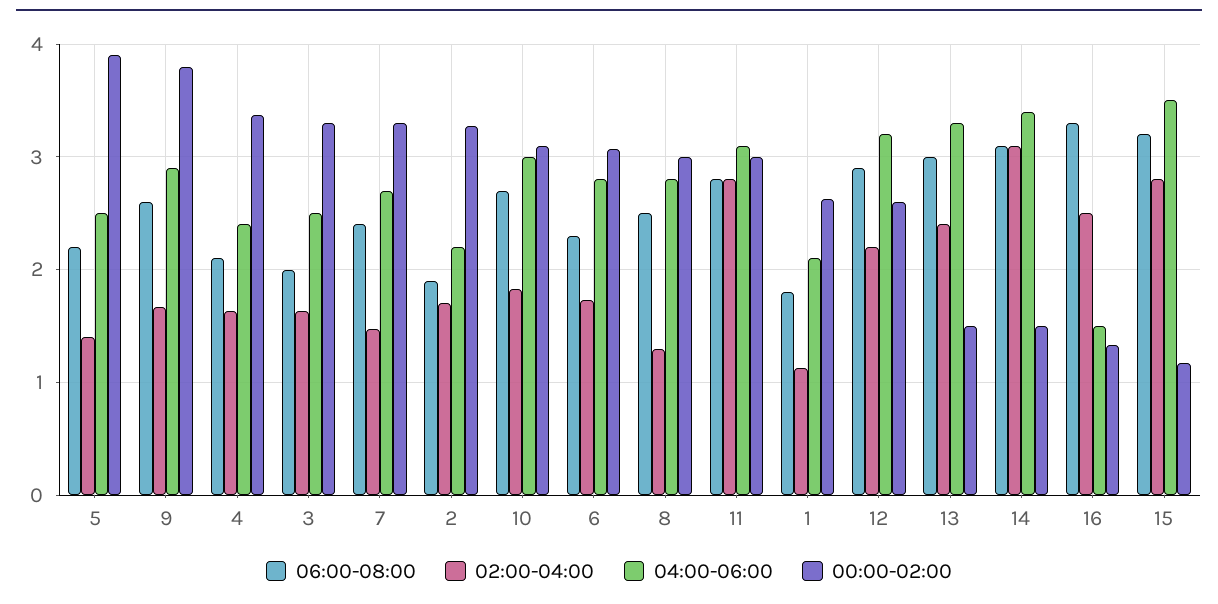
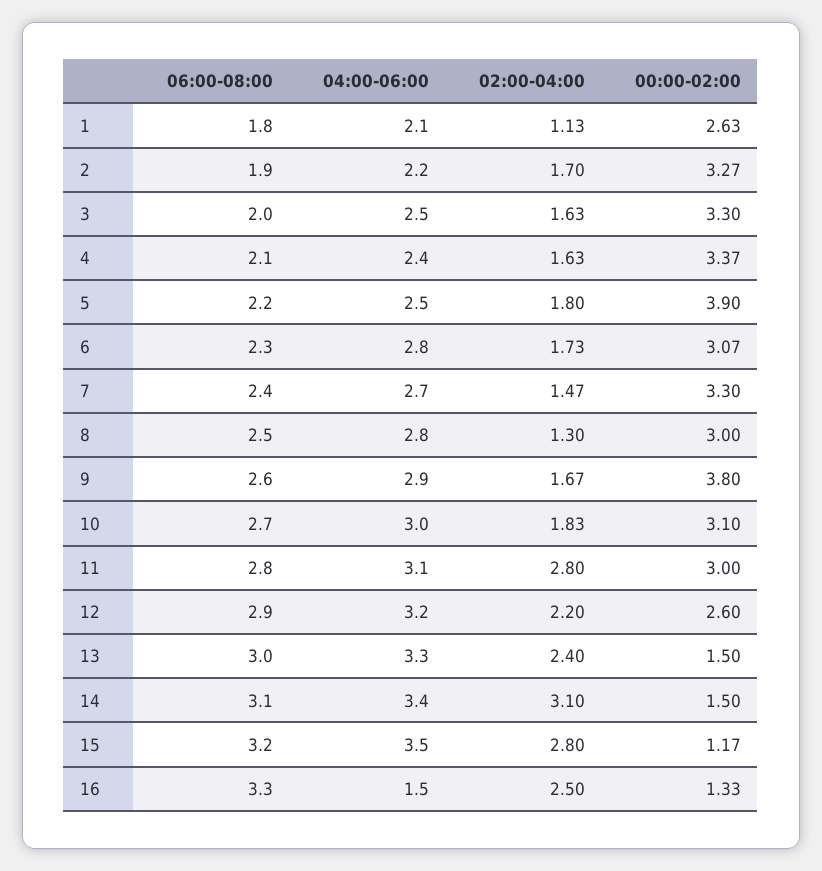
02:00-04:00, 5: 1.4 -> 1.8

